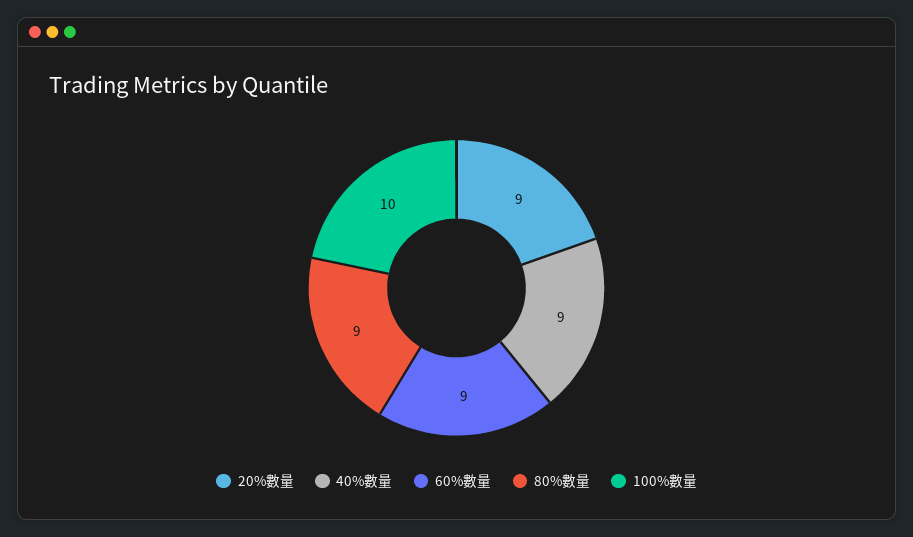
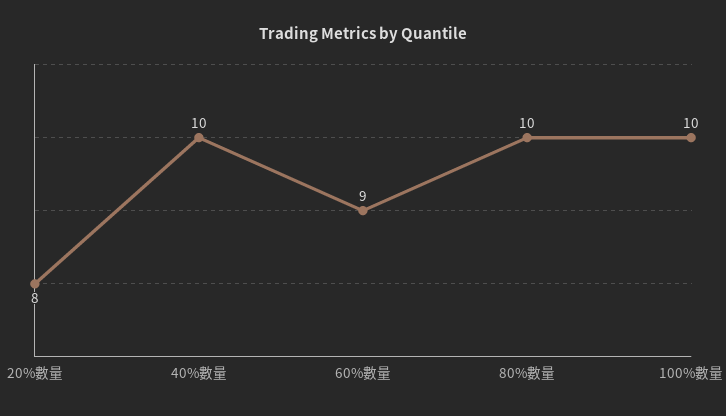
20%數量: 9 -> 8
40%數量: 9 -> 10
80%數量: 9 -> 10

